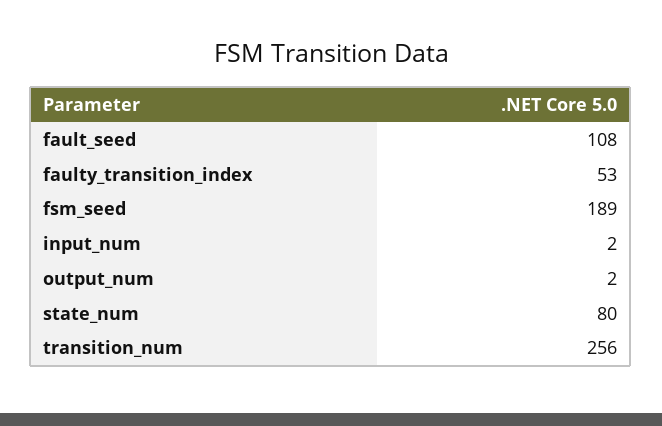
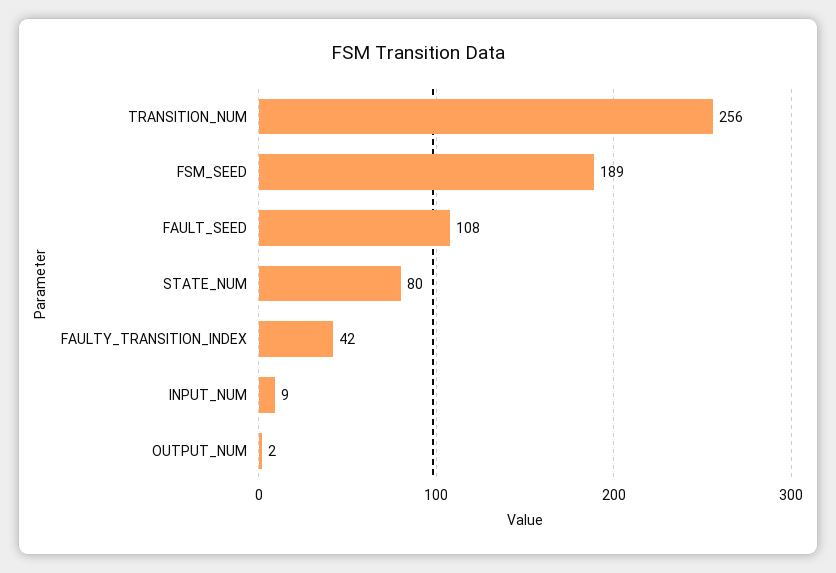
faulty_transition_index: 53 -> 42
input_num: 2 -> 9

